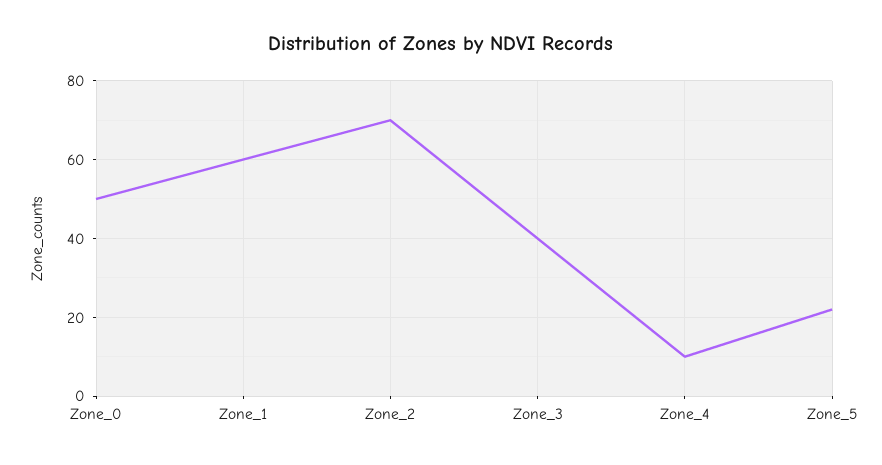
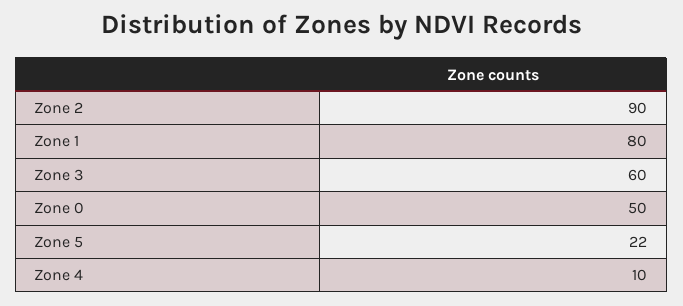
Zone_1: 60 -> 80
Zone_2: 70 -> 90
Zone_3: 40 -> 60

